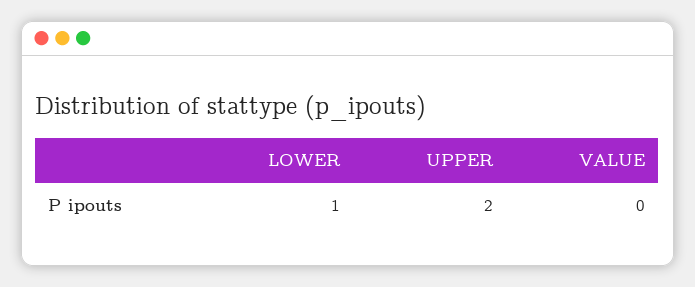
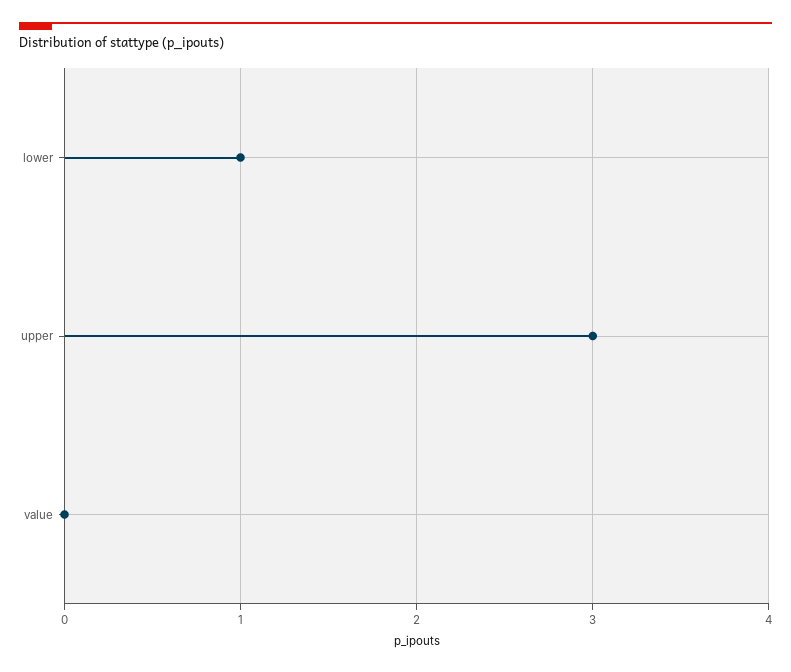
UPPER: 2 -> 3

